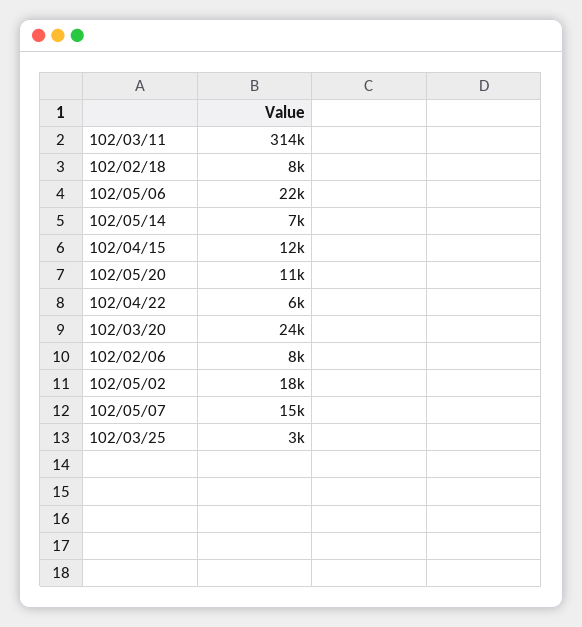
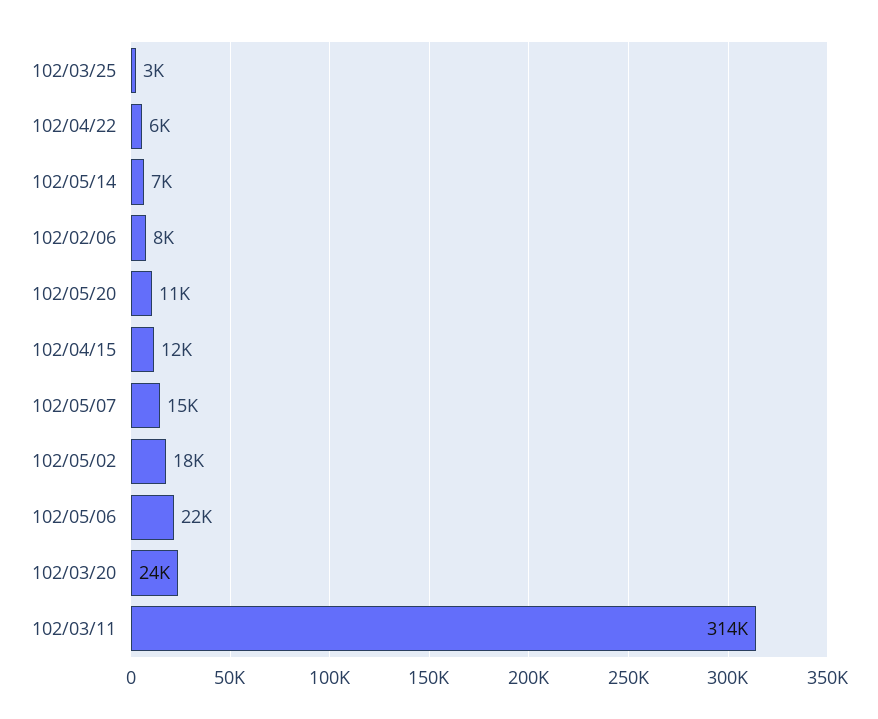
102/02/18: 8000 -> none

